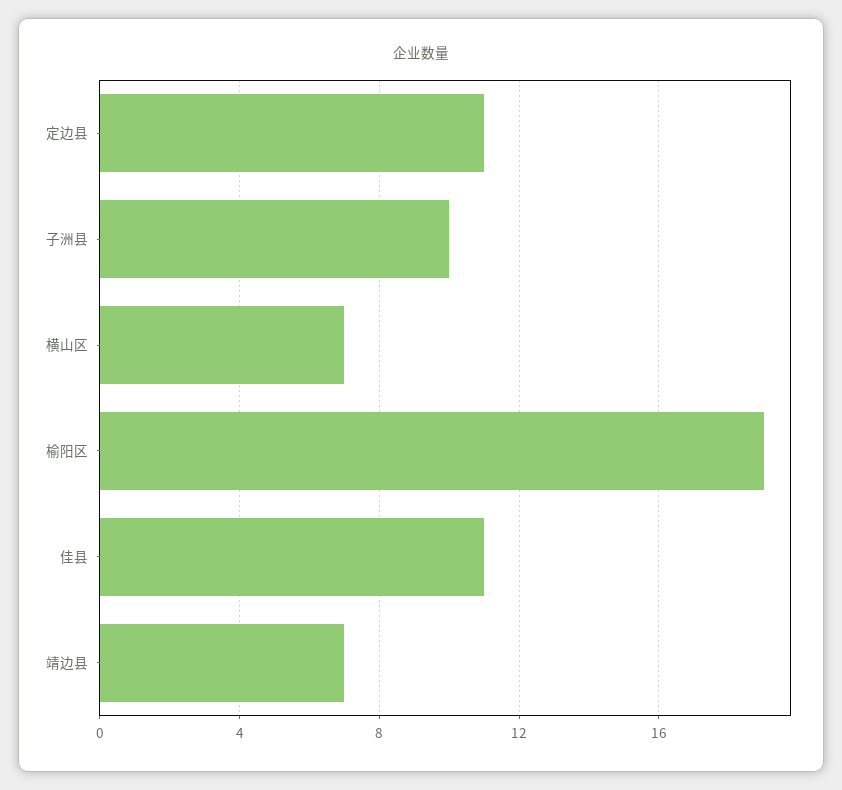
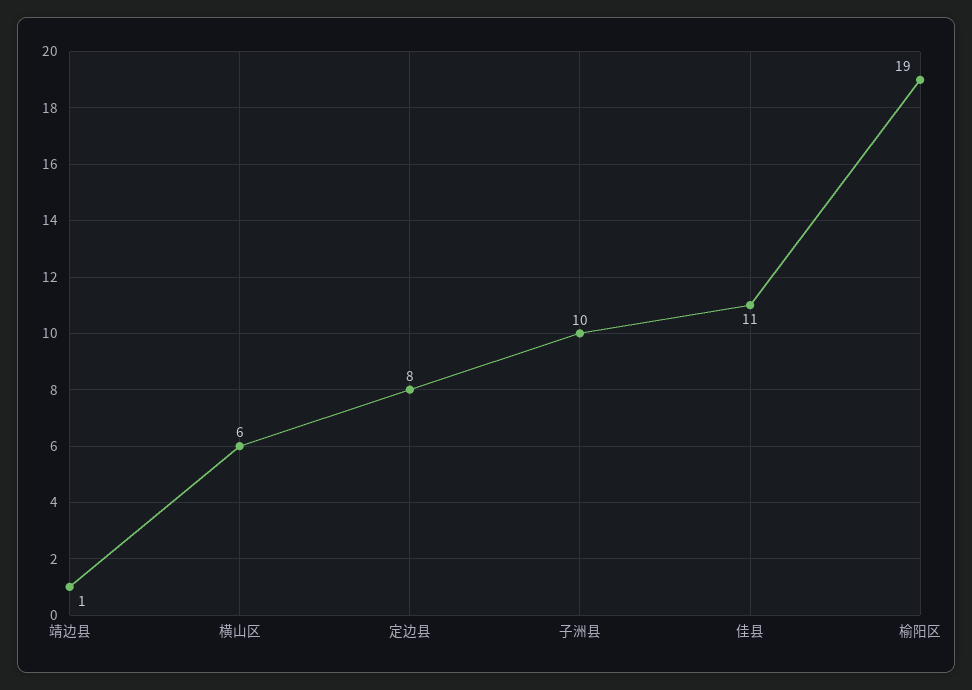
定边县: 11 -> 8
横山区: 7 -> 6
靖边县: 7 -> 1

